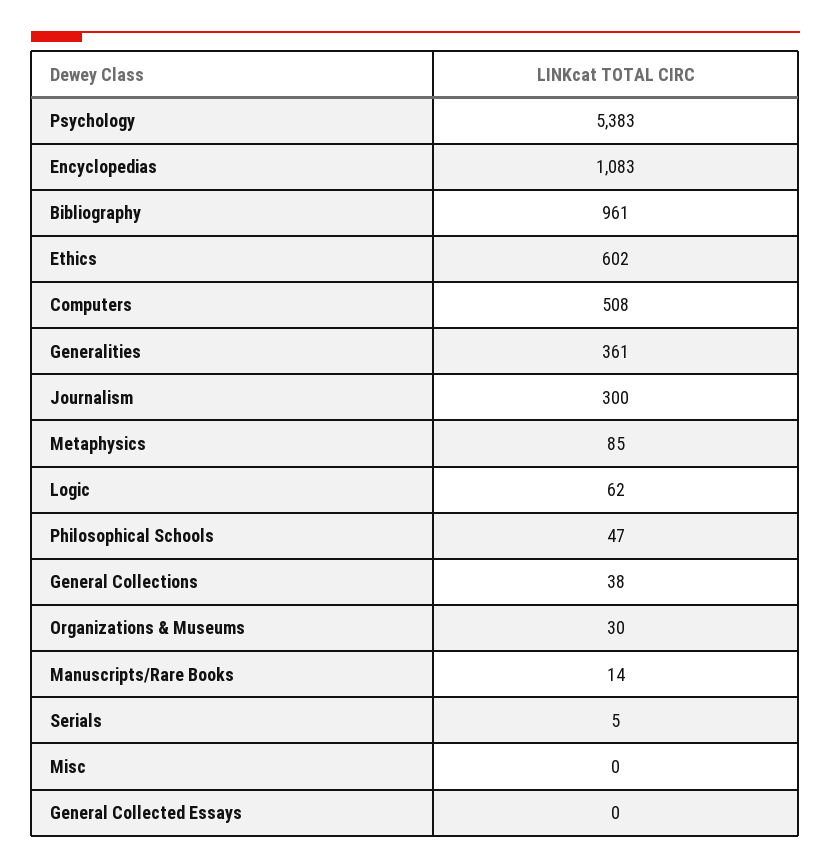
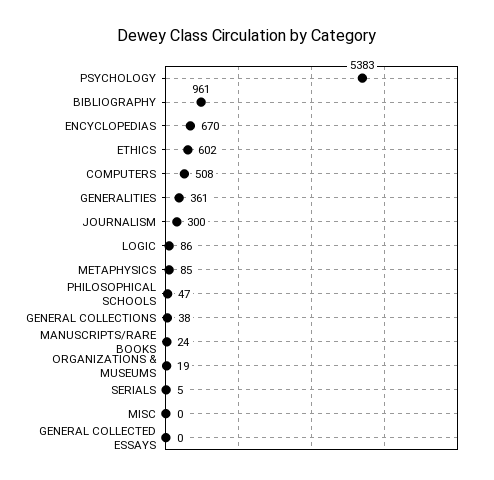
Encyclopedias: 1083 -> 670
Logic: 62 -> 86
Organizations & Museums: 30 -> 19
Manuscripts/Rare Books: 14 -> 24

